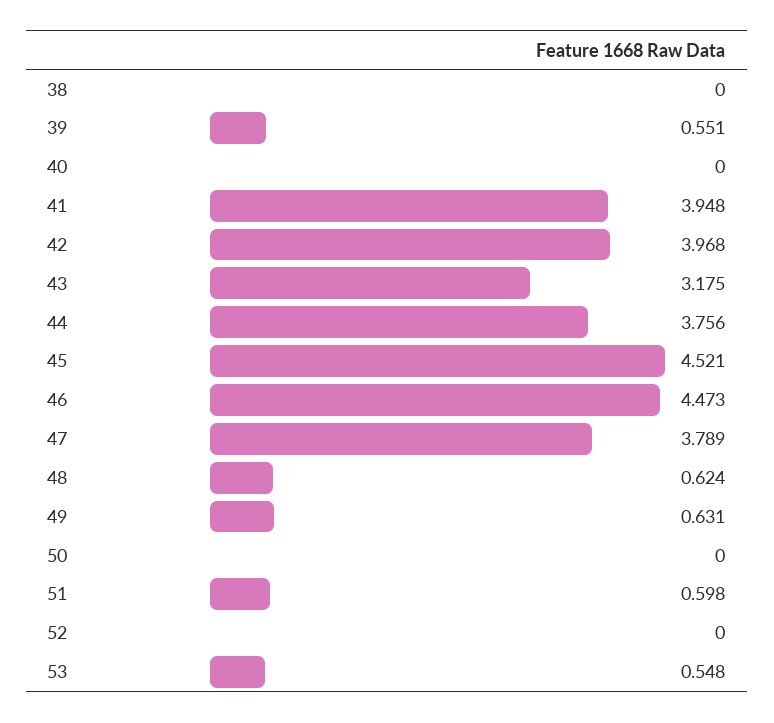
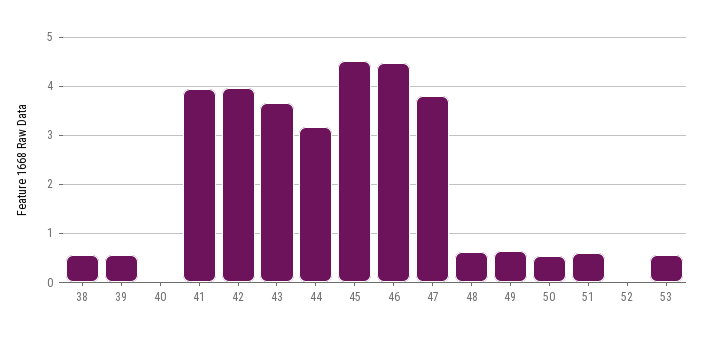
38: 0 -> 0.6
43: 3.175 -> 3.6
44: 3.756 -> 3.2
50: 0 -> 0.6

